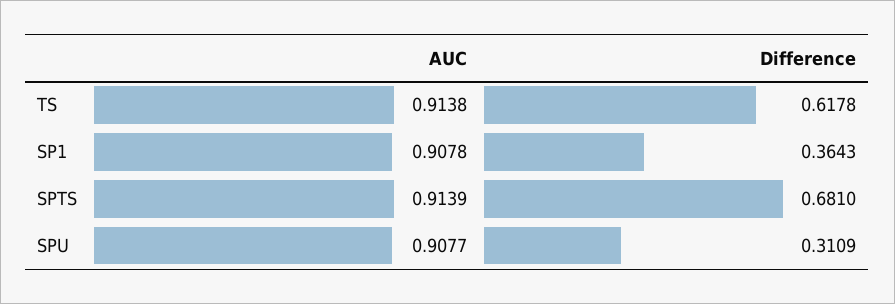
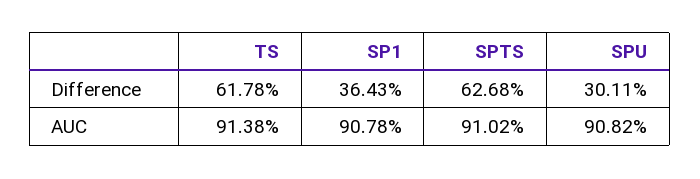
AUC, SPTS: 0.9139 -> 0.9102
Difference, SPTS: 0.681 -> 0.6268
AUC, SPU: 0.9077 -> 0.9082
Difference, SPU: 0.3109 -> 0.3011

